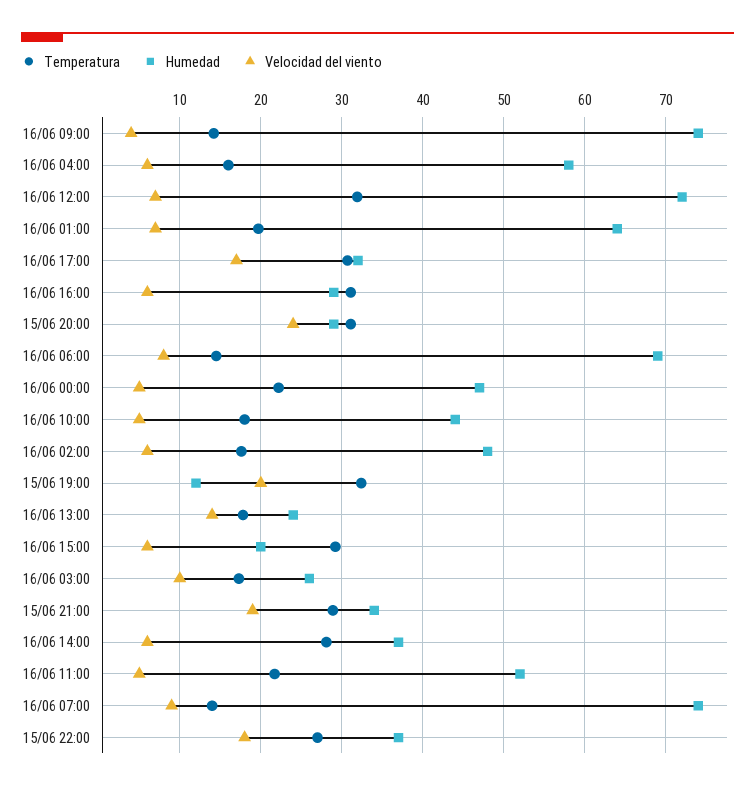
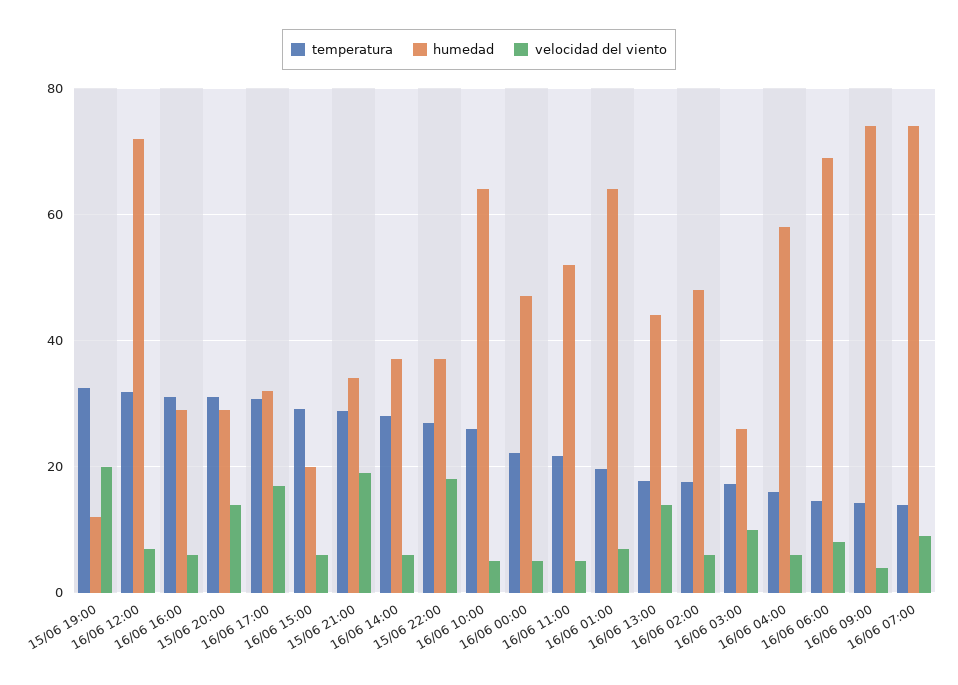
Velocidad del viento, 15/06 20:00: 24 -> 14
Temperatura, 16/06 10:00: 18 -> 26
Humedad, 16/06 10:00: 44 -> 64
Humedad, 16/06 13:00: 24 -> 44

